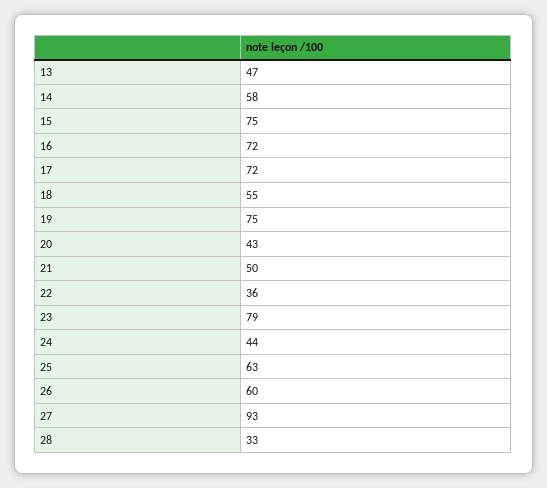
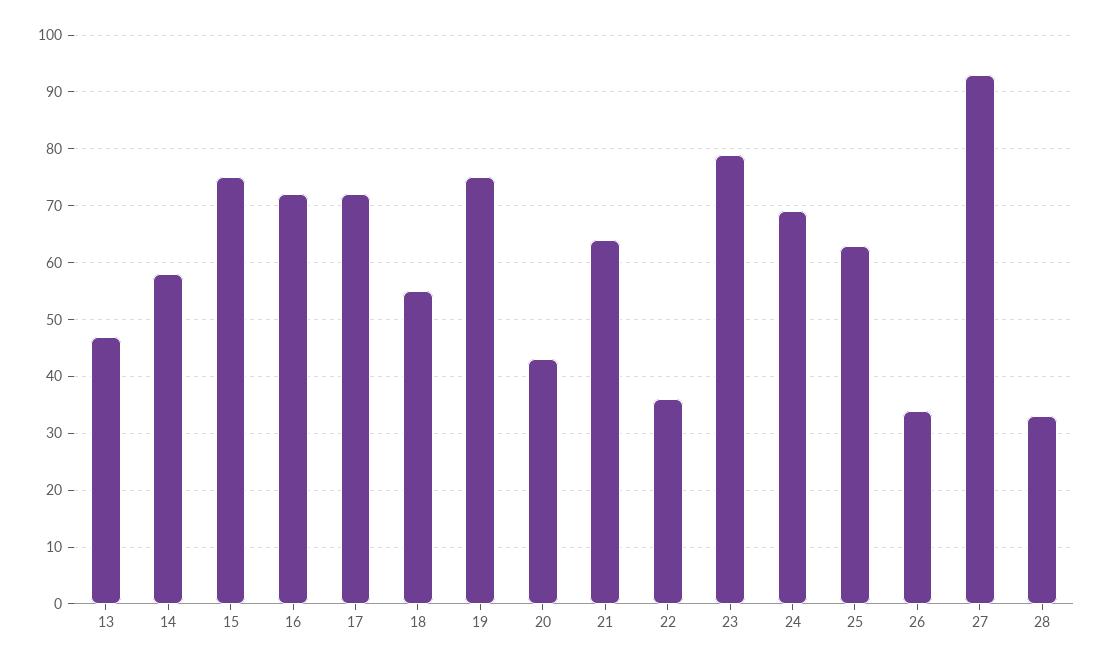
21: 50 -> 65
24: 44 -> 70
26: 60 -> 35

